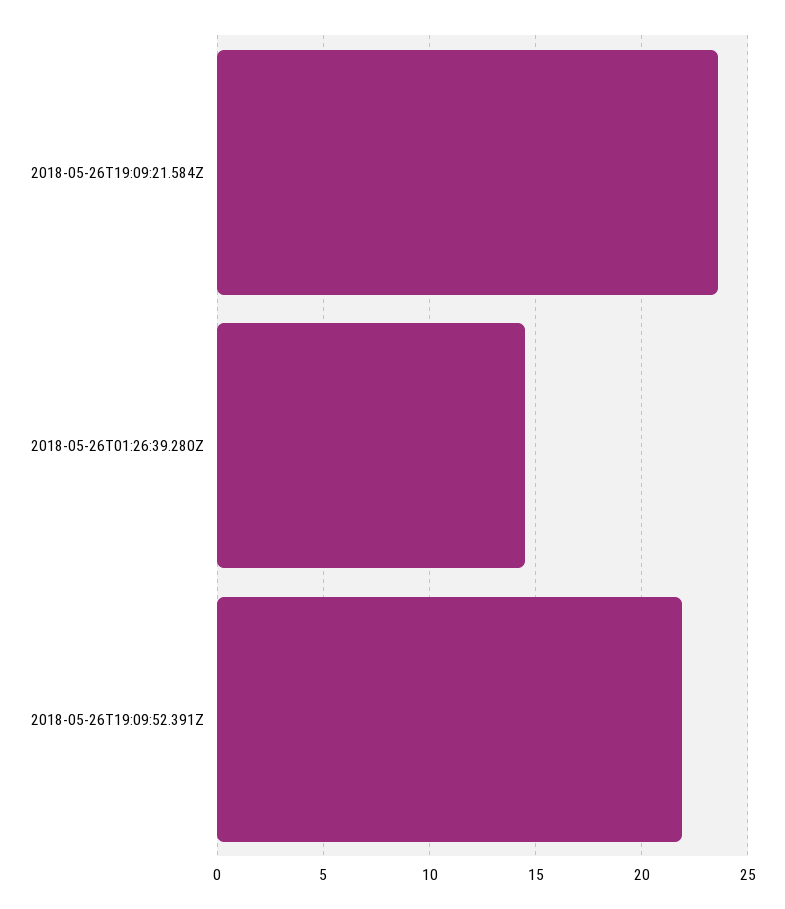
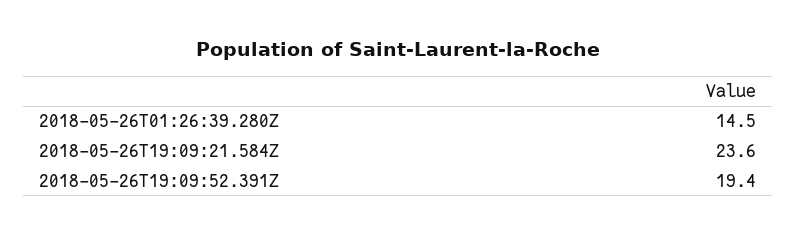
2018-05-26T19:09:52.391Z: 22 -> 19.4

